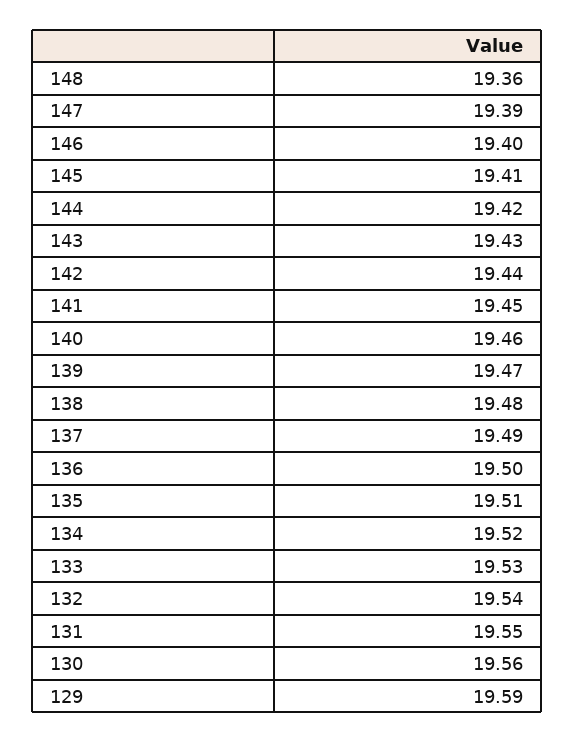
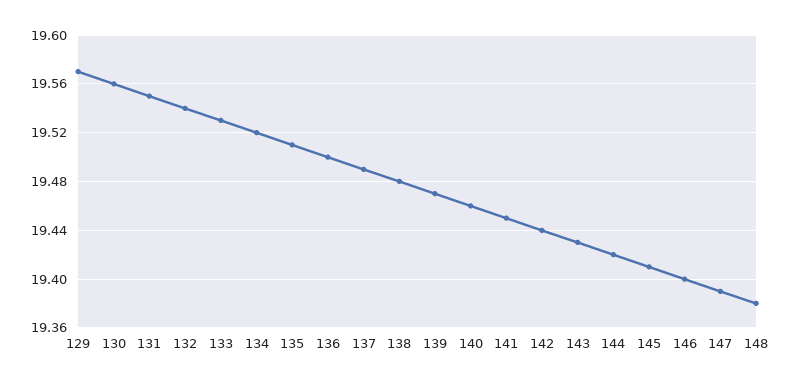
148: 19.36 -> 19.38
129: 19.59 -> 19.57

